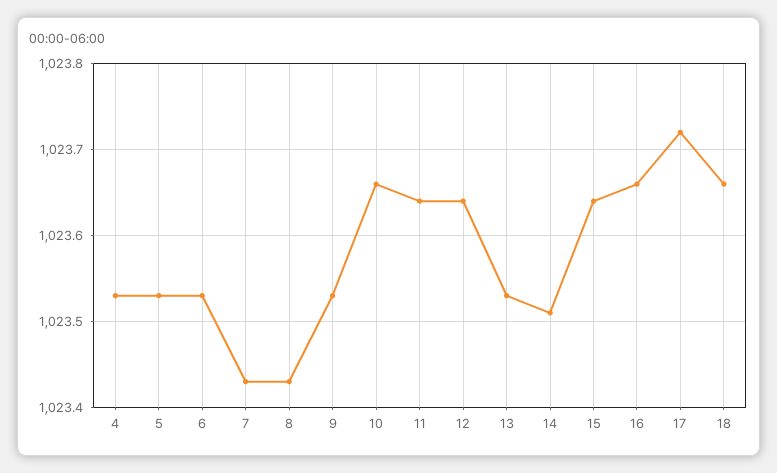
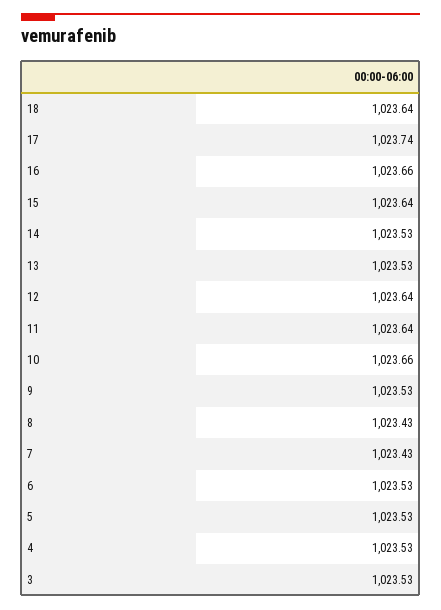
14: 1023.51 -> 1023.53
17: 1023.72 -> 1023.74
18: 1023.66 -> 1023.64
3: none -> 1023.53

